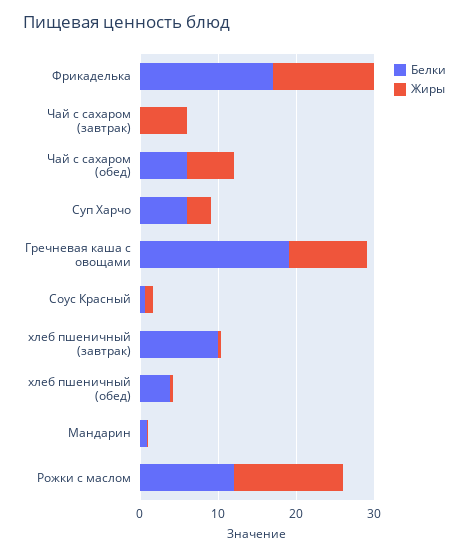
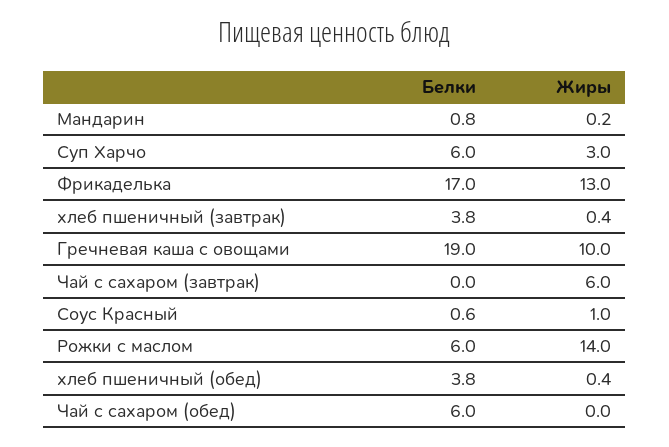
Жиры, Чай с сахаром (обед): 6 -> 0
Белки, хлеб пшеничный (завтрак): 10 -> 3.8
Белки, Рожки с маслом: 12 -> 6

